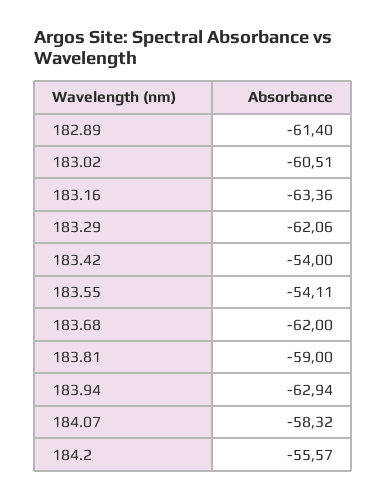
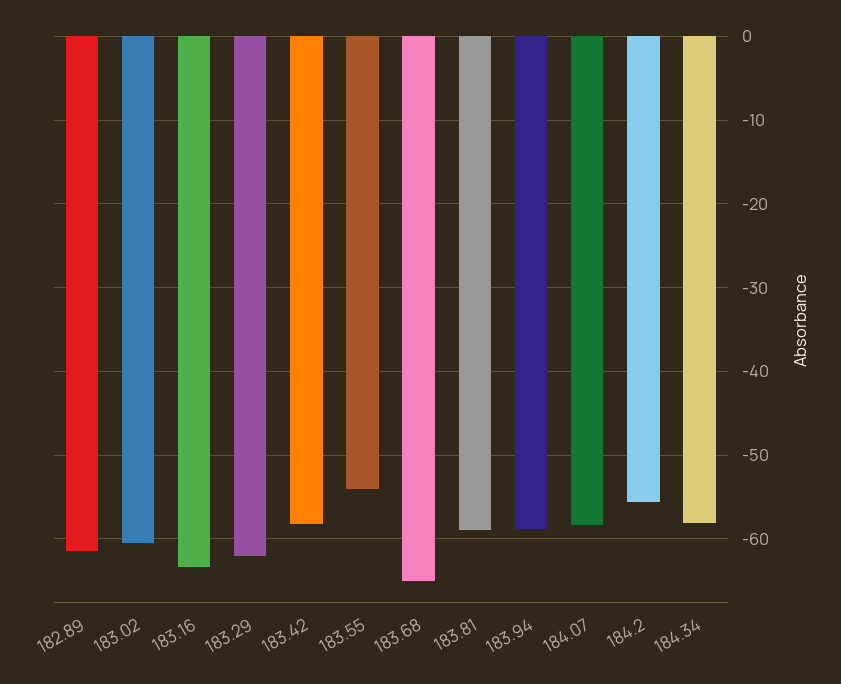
183.42: -54 -> -58
183.68: -62 -> -65
183.94: -62.94 -> -59
184.34: none -> -58

